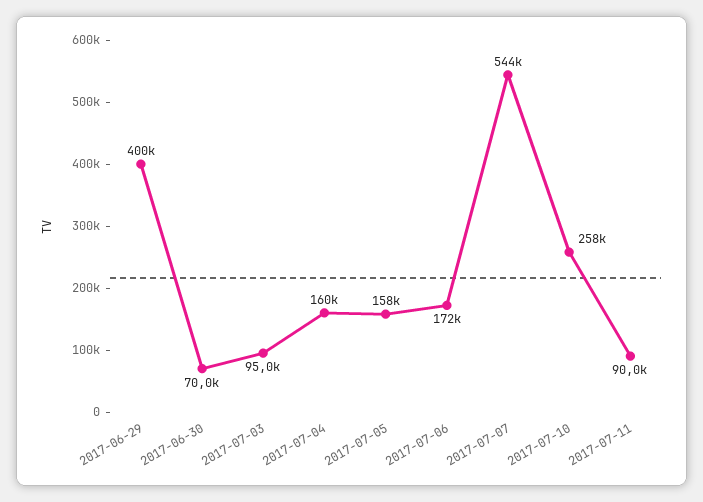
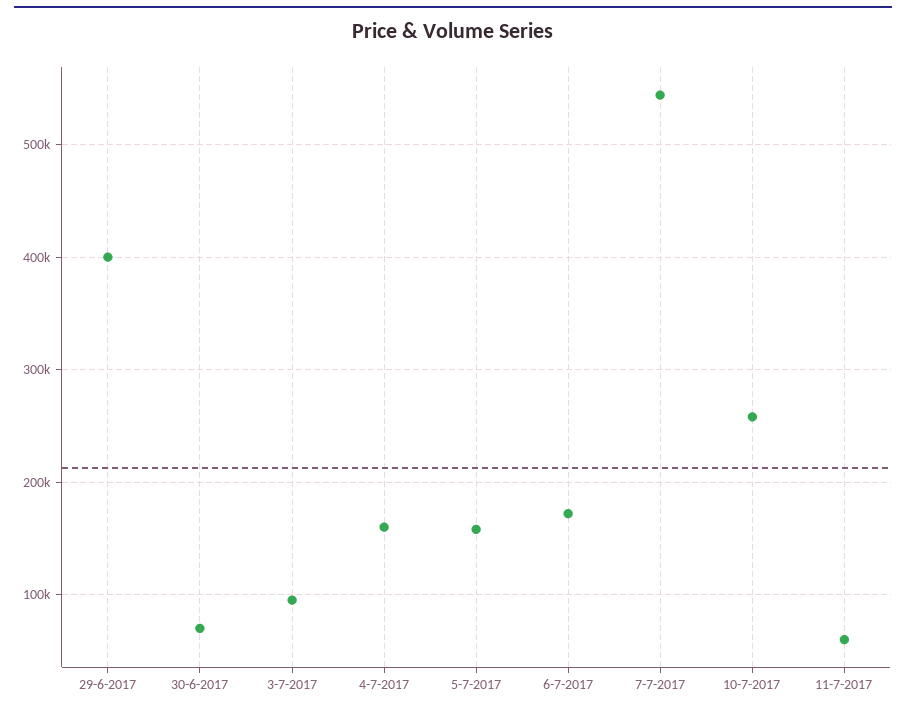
2017-07-11: 90000 -> 60000

